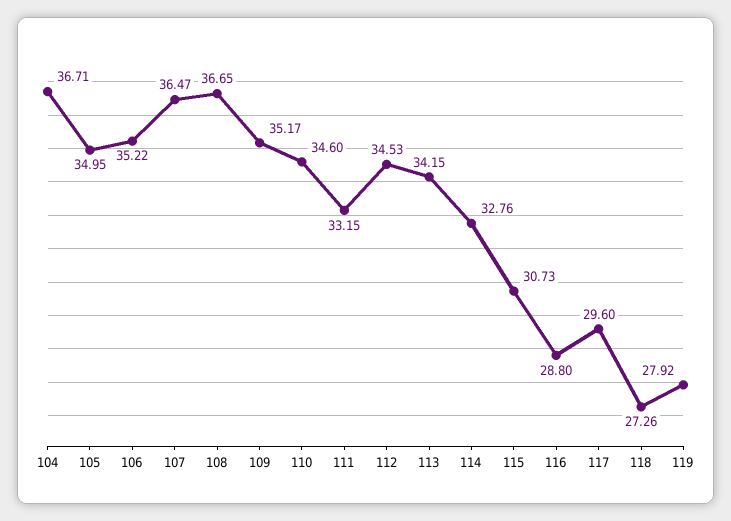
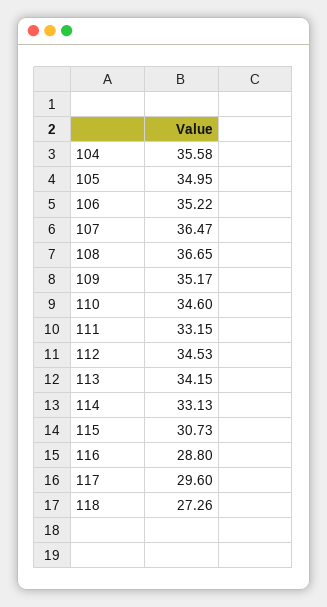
104: 36.71 -> 35.58
114: 32.76 -> 33.13
119: 27.92 -> none

